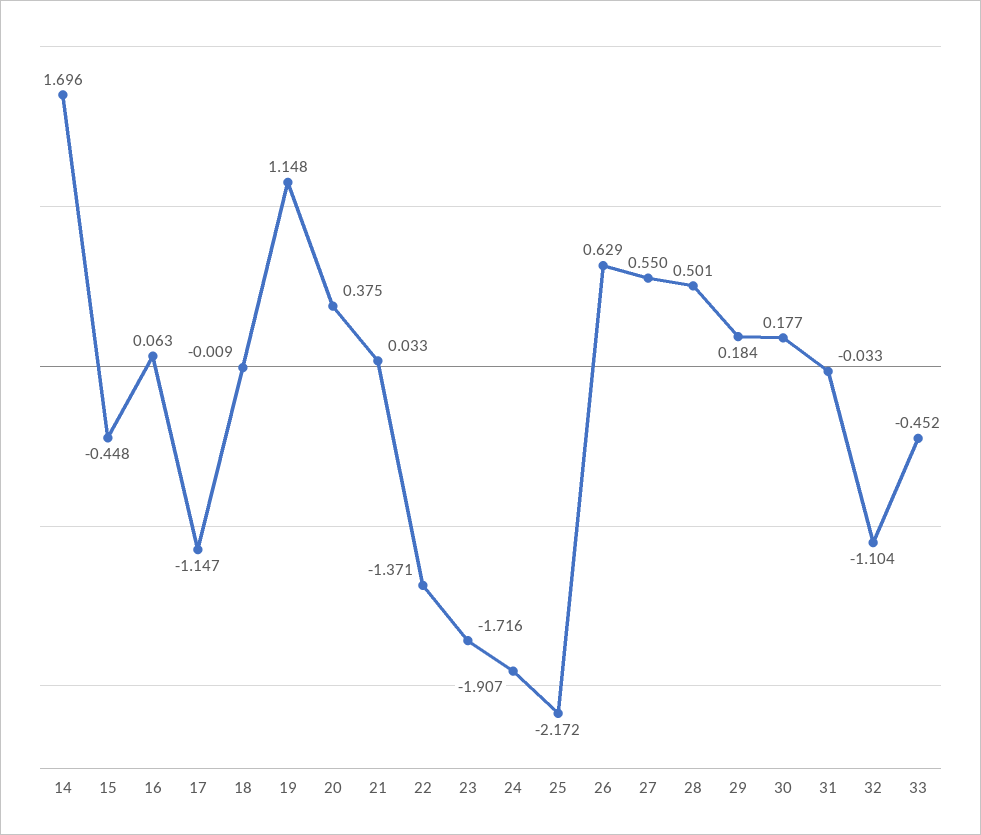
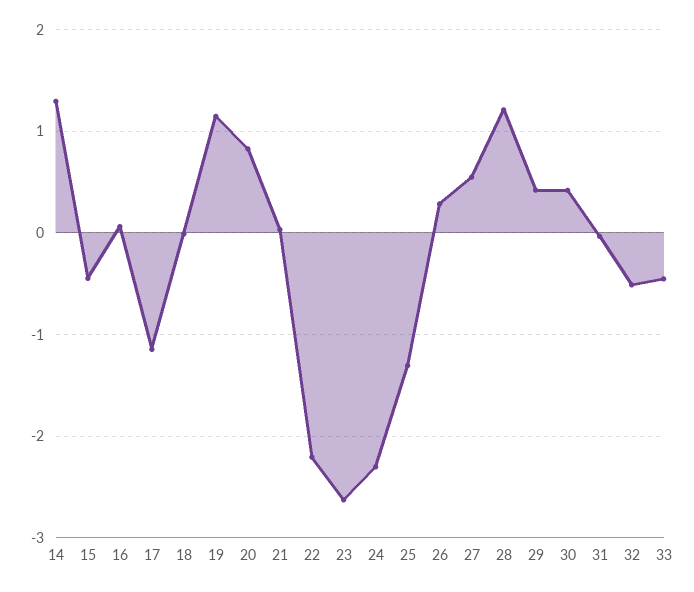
14: 1.696 -> 1.3
20: 0.375 -> 0.8
22: -1.371 -> -2.2
23: -1.716 -> -2.6
24: -1.907 -> -2.3
25: -2.172 -> -1.3
26: 0.629 -> 0.3
28: 0.501 -> 1.2
29: 0.184 -> 0.4
30: 0.177 -> 0.4
32: -1.104 -> -0.5

